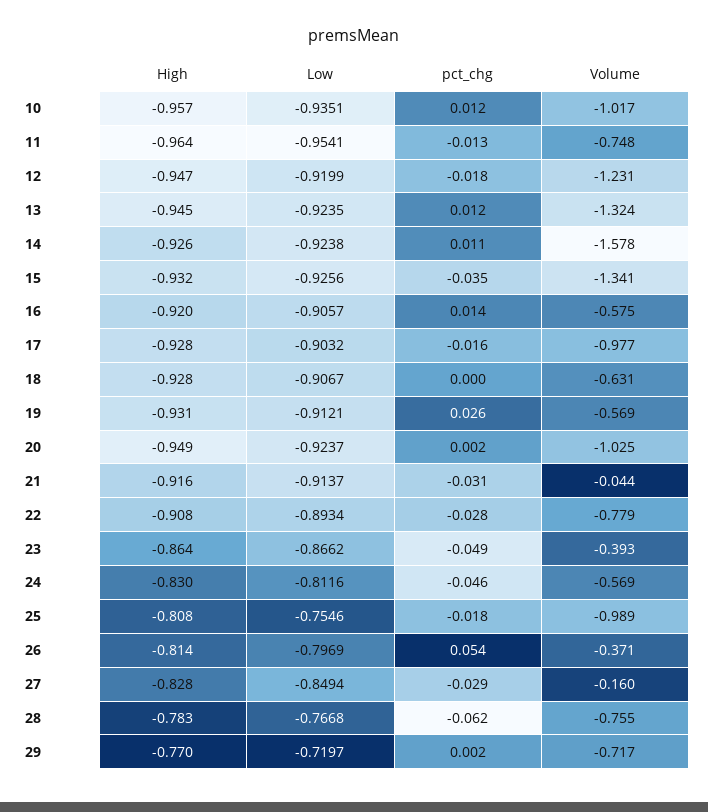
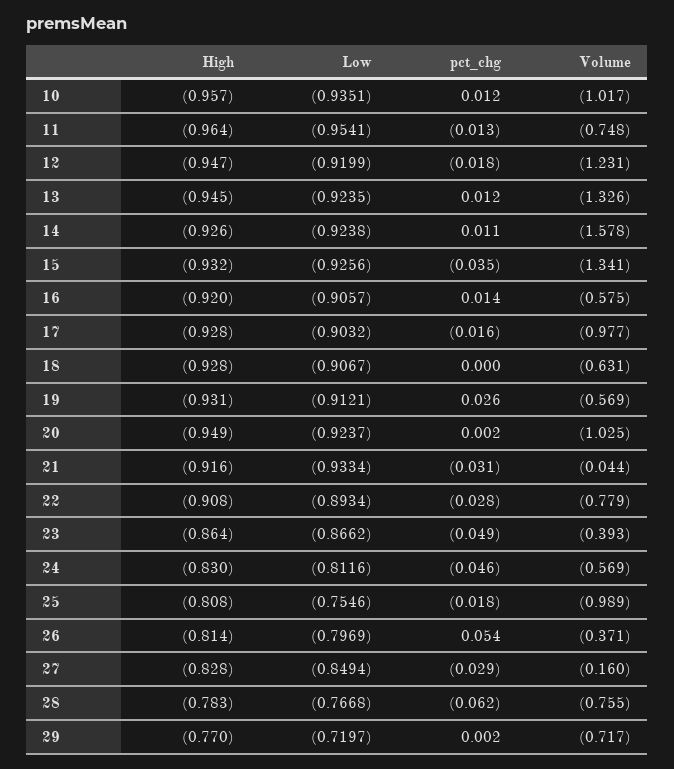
Volume, 13: -1.324 -> -1.326
Low, 21: -0.9137 -> -0.9334

